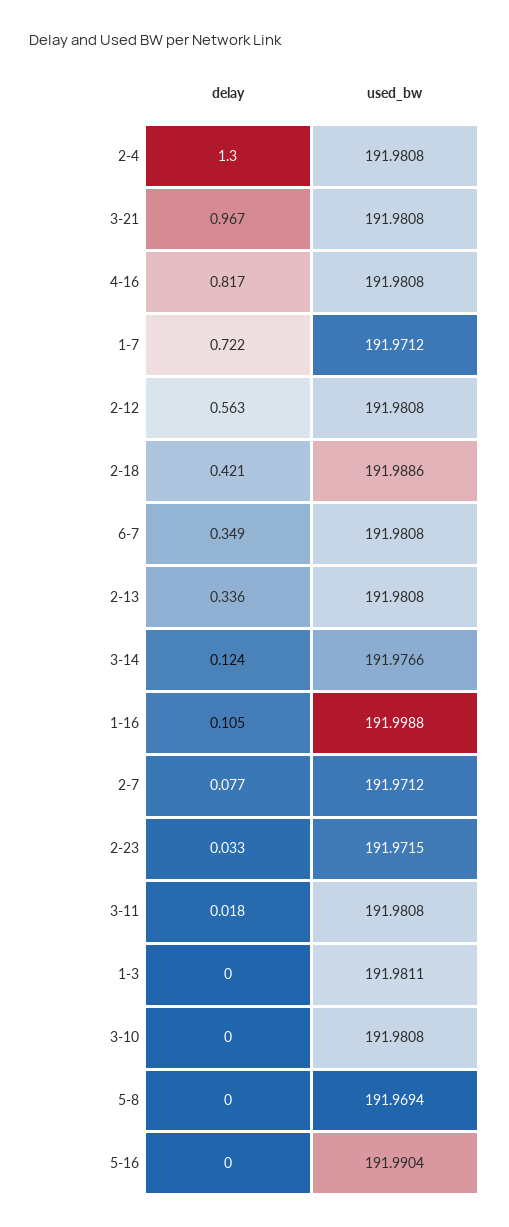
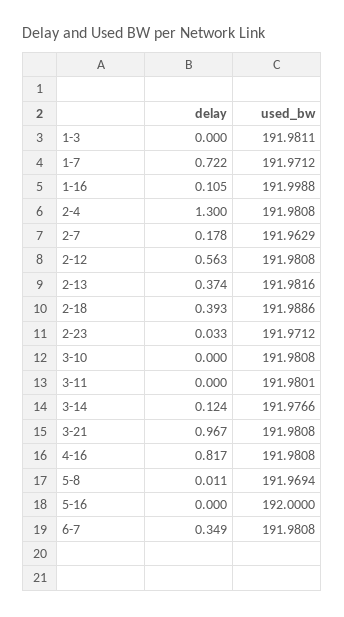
delay, 2-18: 0.421 -> 0.393
delay, 2-13: 0.336 -> 0.374
used_bw, 2-13: 191.9808 -> 191.9816
delay, 2-7: 0.077 -> 0.178
used_bw, 2-7: 191.9712 -> 191.9629
used_bw, 2-23: 191.9715 -> 191.9712
delay, 3-11: 0.018 -> 0
used_bw, 3-11: 191.9808 -> 191.9801
delay, 5-8: 0 -> 0.011
used_bw, 5-16: 191.9904 -> 192

